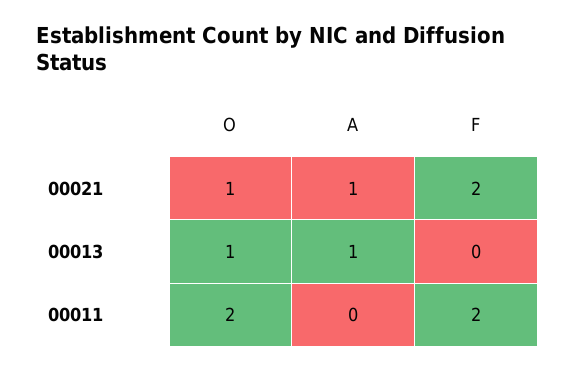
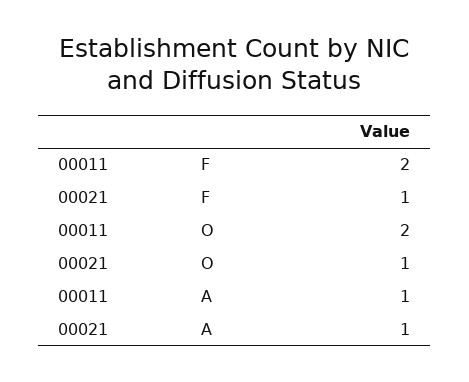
F, 00021: 2 -> 1
O, 00013: 1 -> none
A, 00013: 1 -> none
F, 00013: 0 -> none
A, 00011: 0 -> 1

